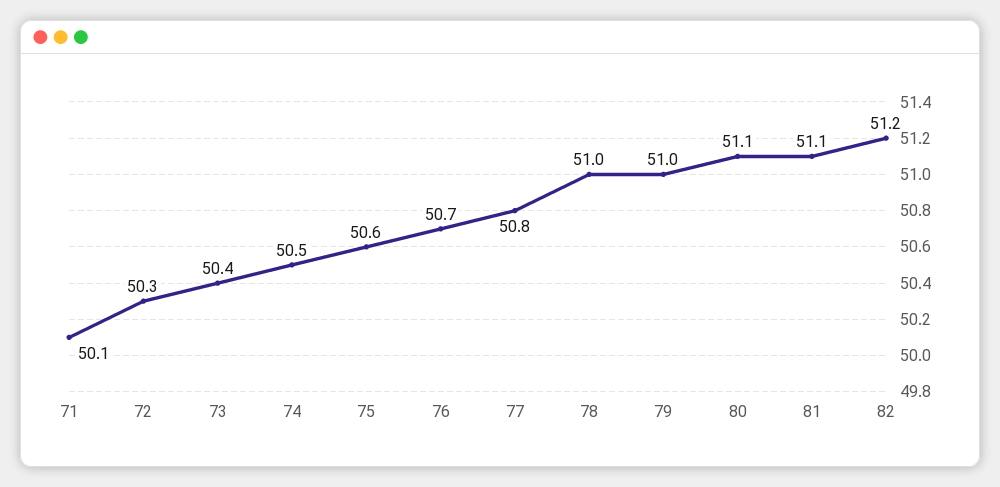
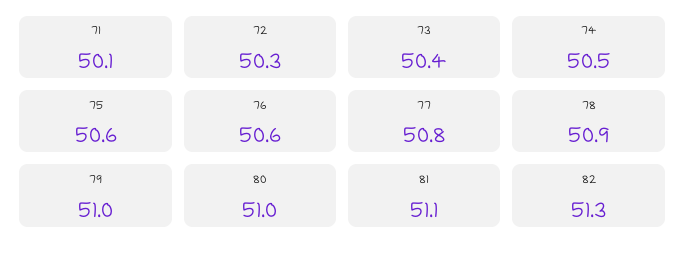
76: 50.7 -> 50.6
78: 51 -> 50.9
80: 51.1 -> 51
82: 51.2 -> 51.3

